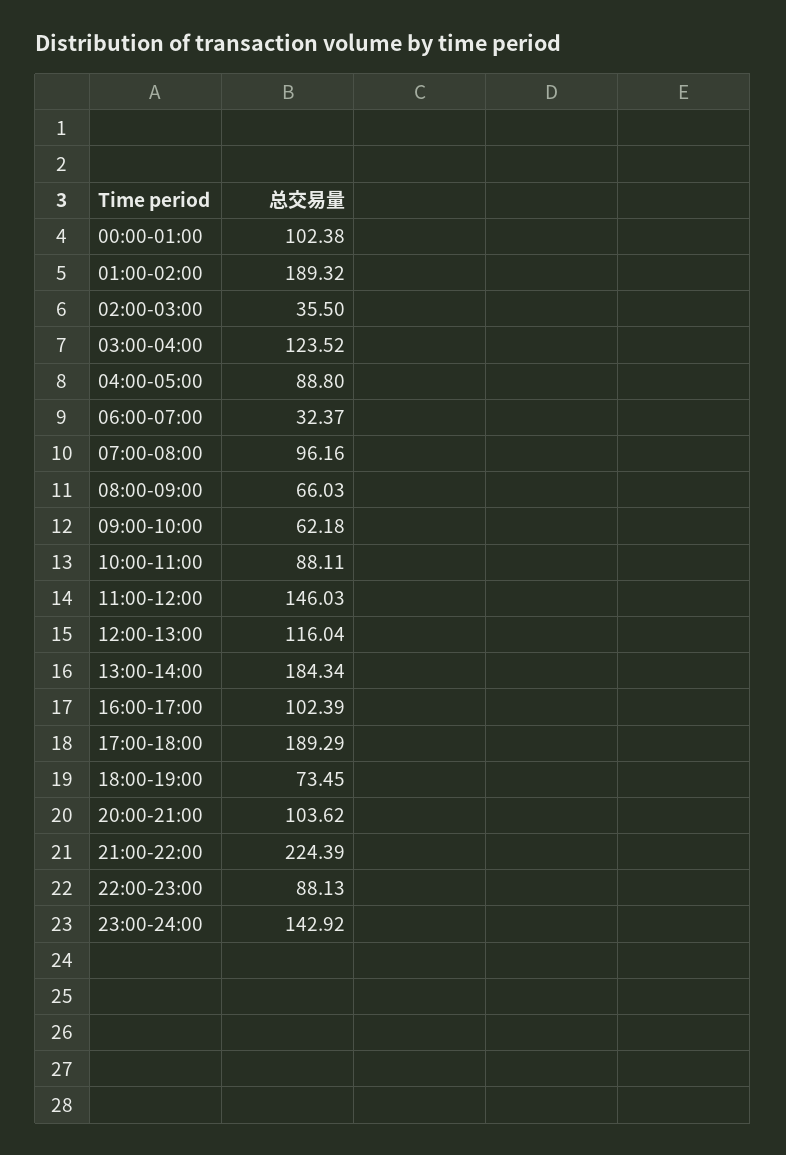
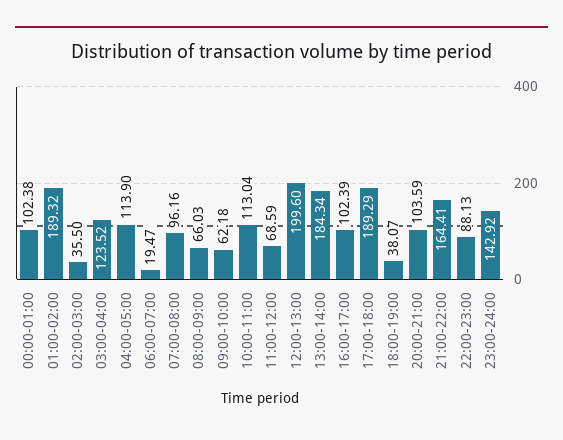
04:00-05:00: 88.8 -> 113.9
06:00-07:00: 32.37 -> 19.47
10:00-11:00: 88.11 -> 113.04
11:00-12:00: 146.03 -> 68.59
12:00-13:00: 116.04 -> 199.6
18:00-19:00: 73.45 -> 38.07
20:00-21:00: 103.62 -> 103.59
21:00-22:00: 224.39 -> 164.41

